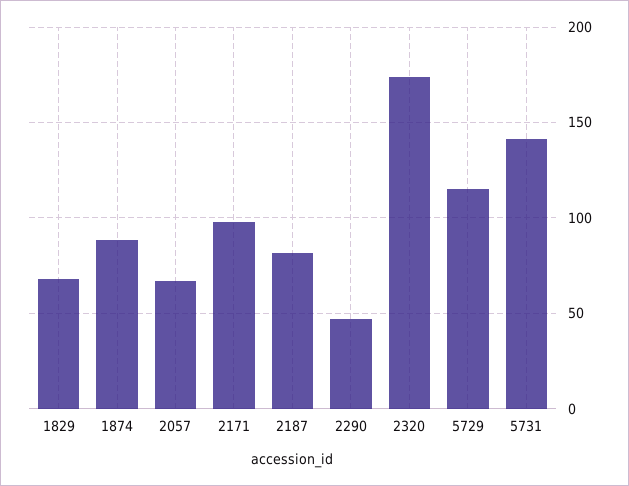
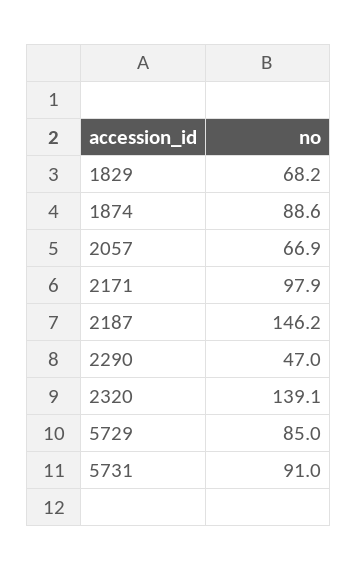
2187: 80 -> 146.2
2320: 175 -> 139.1
5729: 115 -> 85
5731: 140 -> 91

